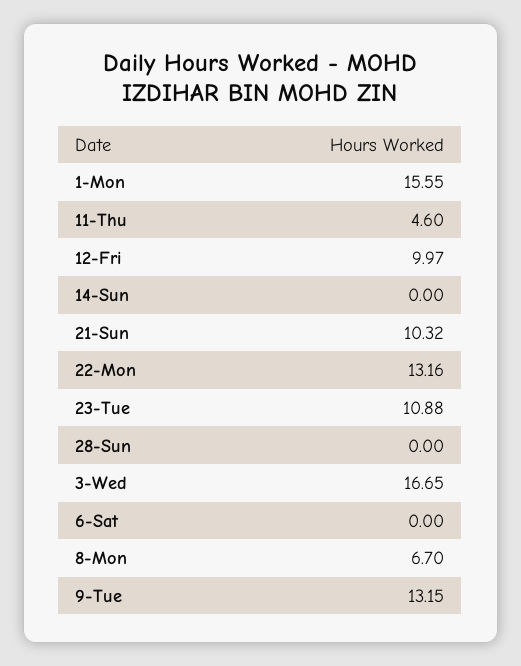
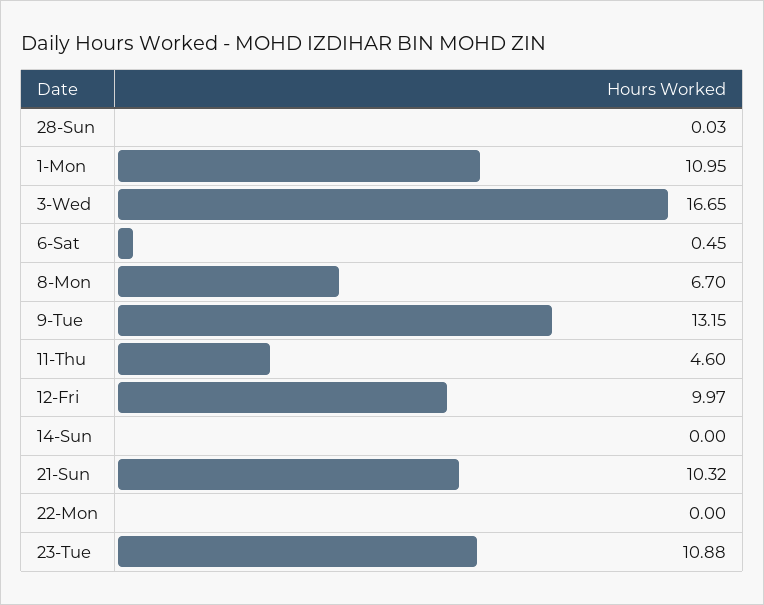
1-Mon: 15.55 -> 10.95
22-Mon: 13.16 -> 0
28-Sun: 0 -> 0.03
6-Sat: 0 -> 0.45

